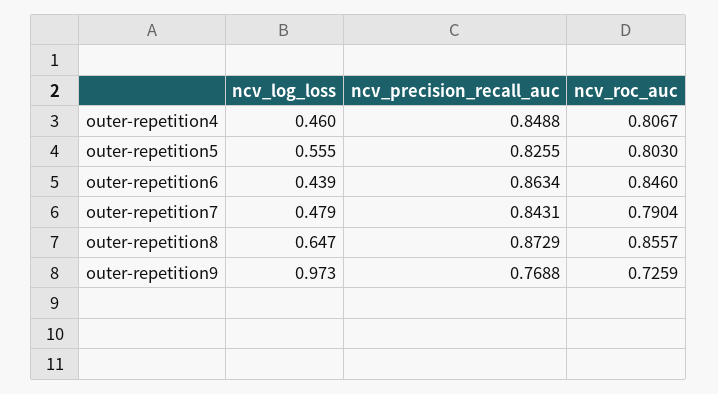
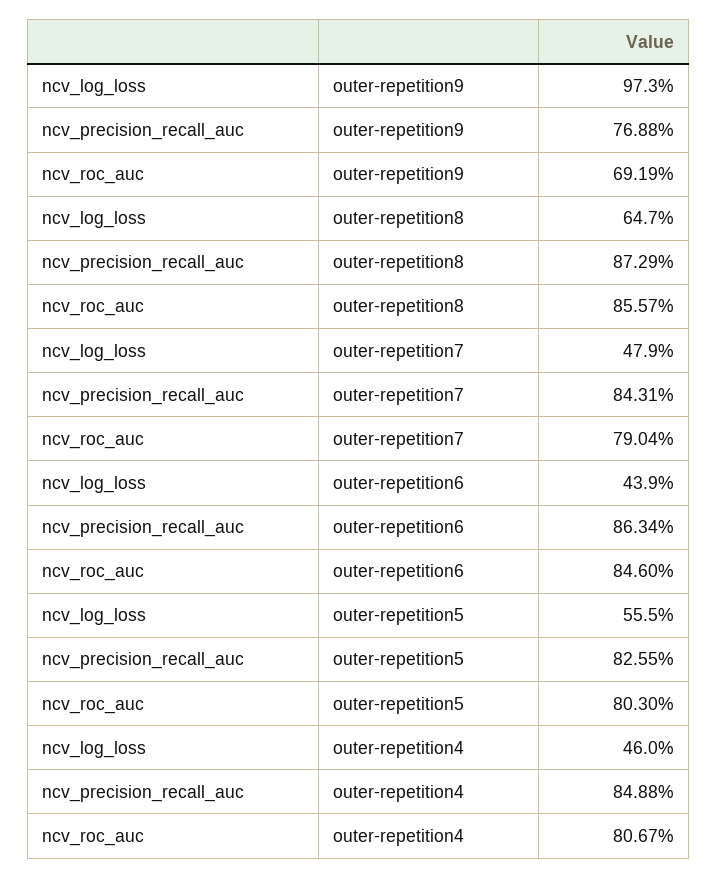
ncv_roc_auc, outer-repetition9: 0.7259 -> 0.6919

